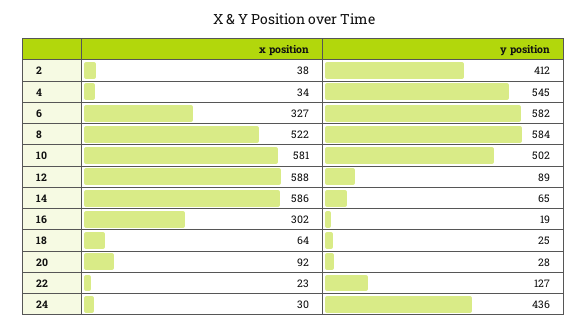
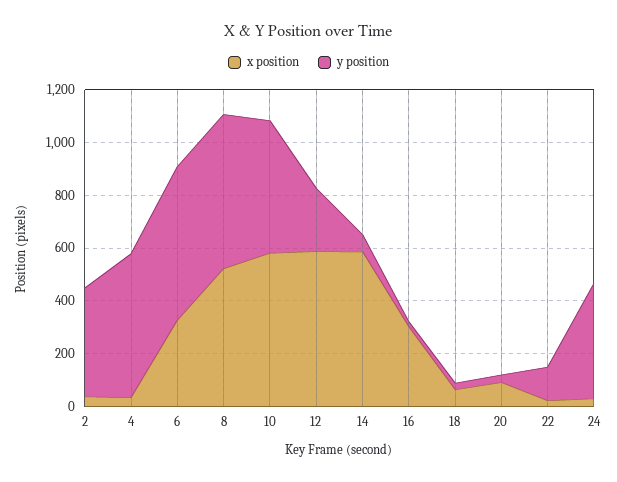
y position, 12: 89 -> 250

